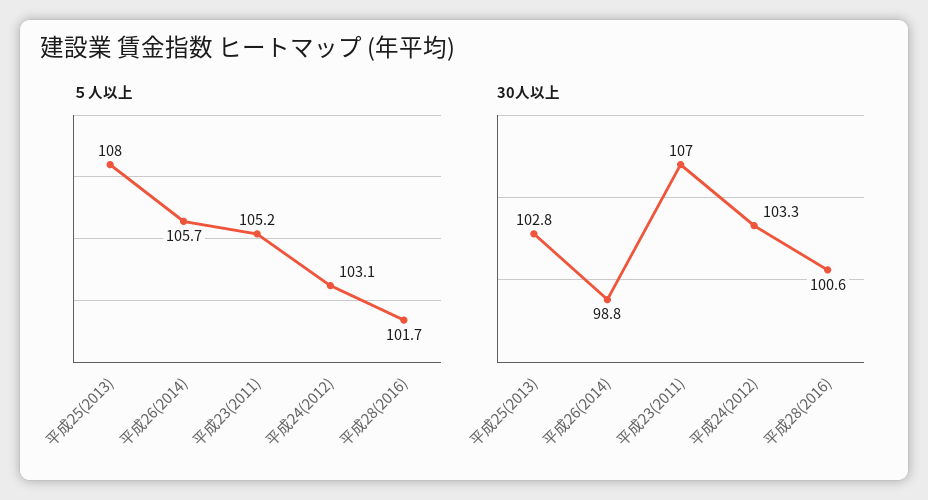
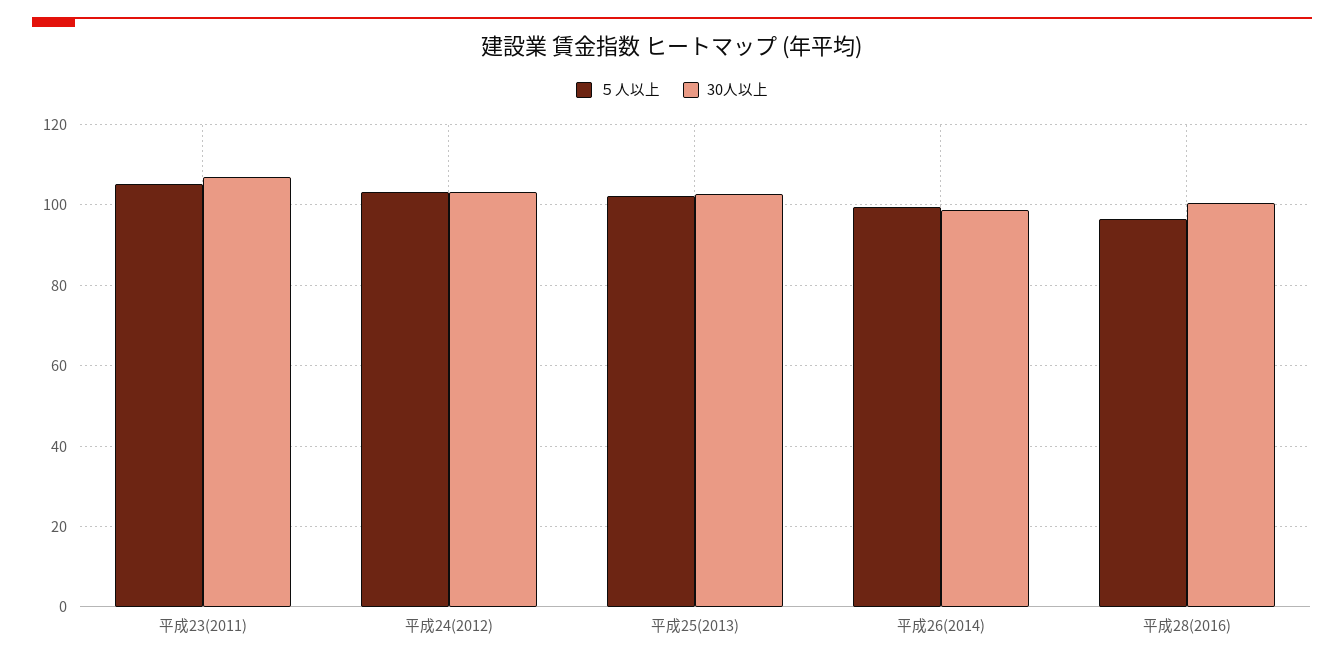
５人以上, 平成25(2013): 108 -> 102
５人以上, 平成26(2014): 105.7 -> 100
５人以上, 平成28(2016): 101.7 -> 96

